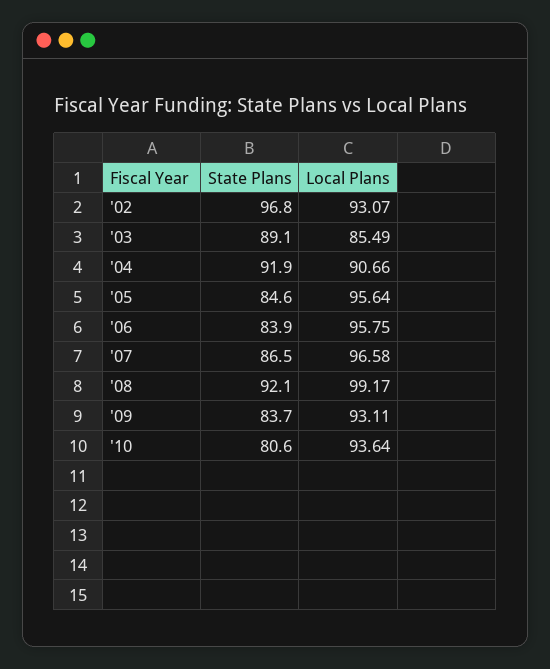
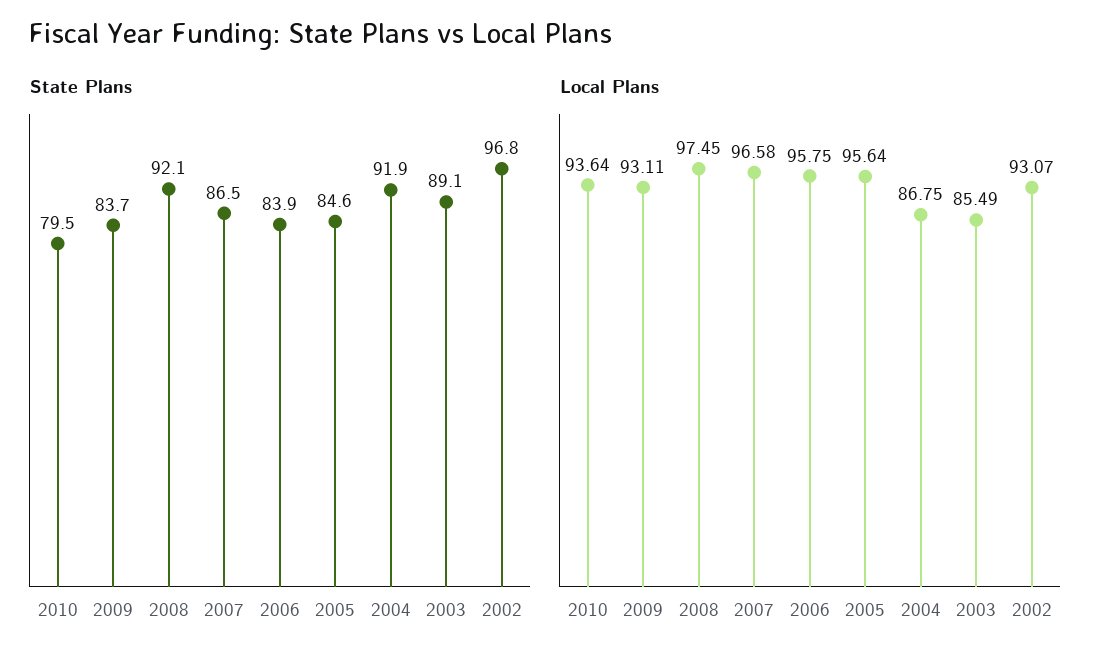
Local Plans, '04: 90.66 -> 86.75
Local Plans, '08: 99.17 -> 97.45
State Plans, '10: 80.6 -> 79.5

